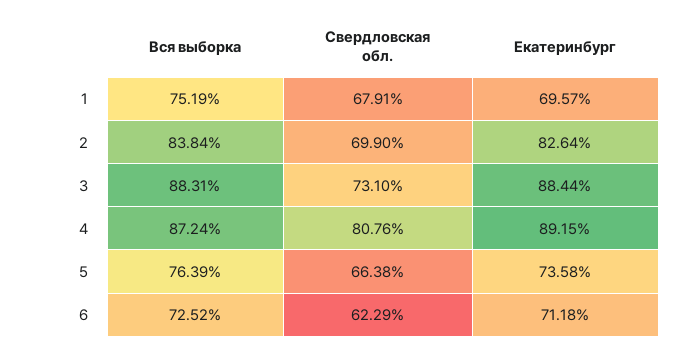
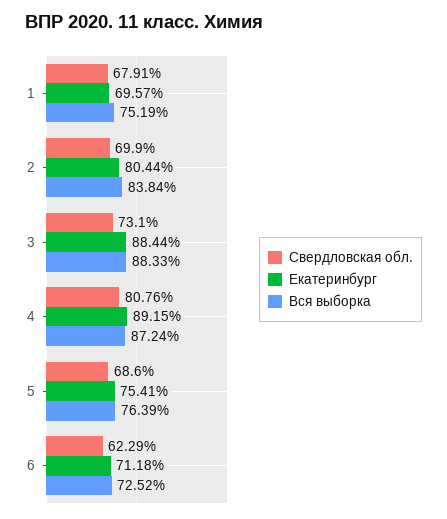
Екатеринбург, 2: 82.64 -> 80.44
Вся выборка, 3: 88.31 -> 88.33
Свердловская обл., 5: 66.38 -> 68.6
Екатеринбург, 5: 73.58 -> 75.41

